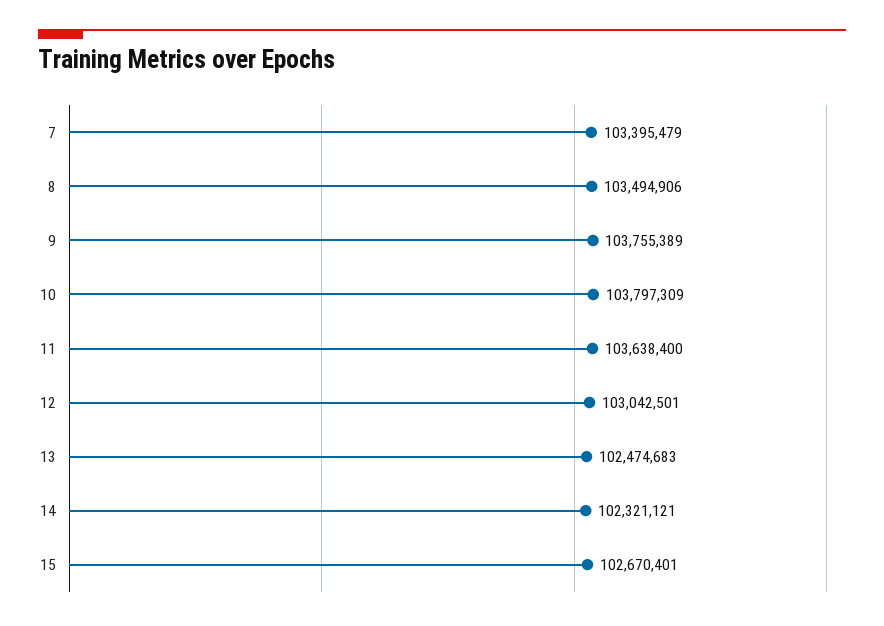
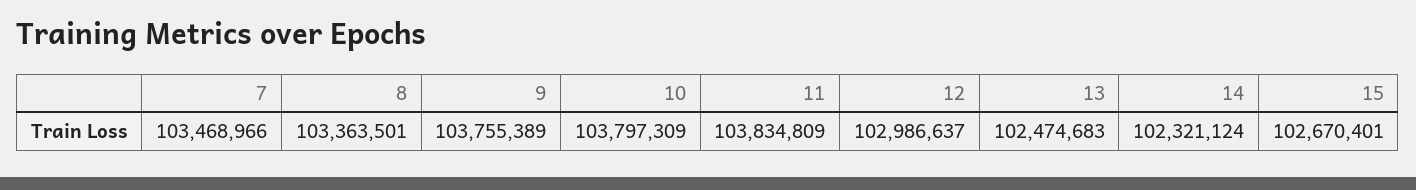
7: 103395479 -> 103468966
8: 103494906 -> 103363501
11: 103638400 -> 103834809
12: 103042501 -> 102986637
14: 102321121 -> 102321124

